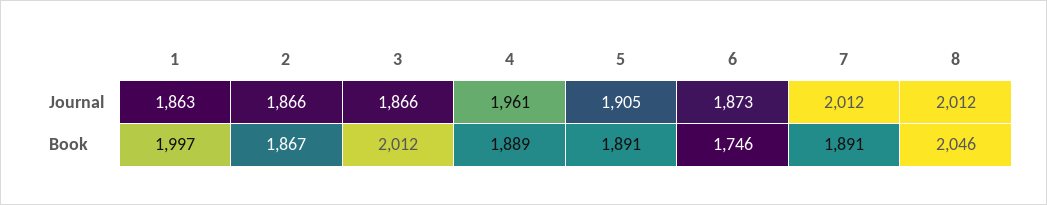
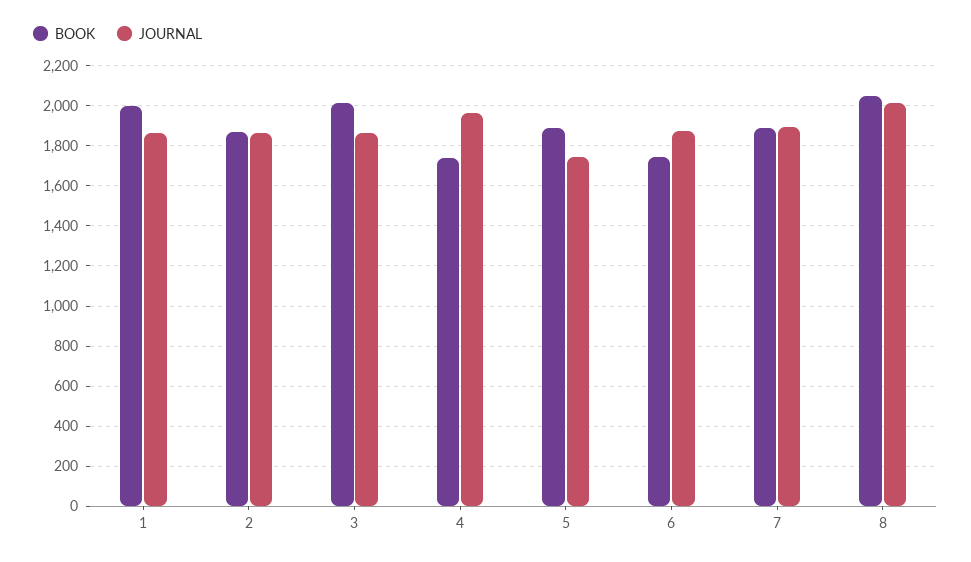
Journal, 5: 1905 -> 1750
Journal, 7: 2012 -> 1900
Book, 4: 1889 -> 1750

